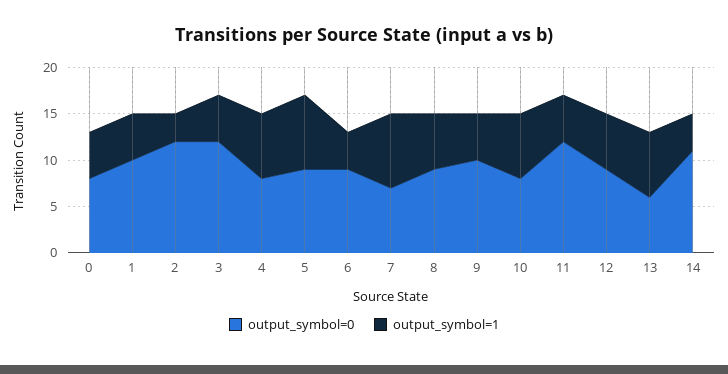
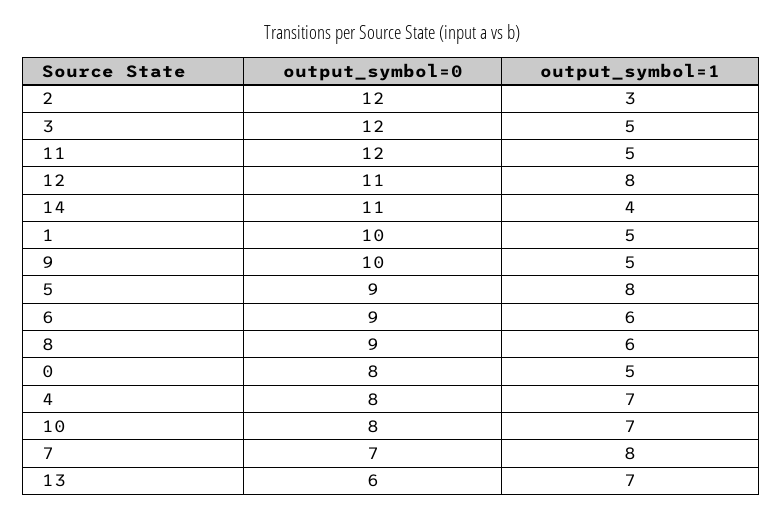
output_symbol=1, 6: 4 -> 6
output_symbol=0, 12: 9 -> 11
output_symbol=1, 12: 6 -> 8

